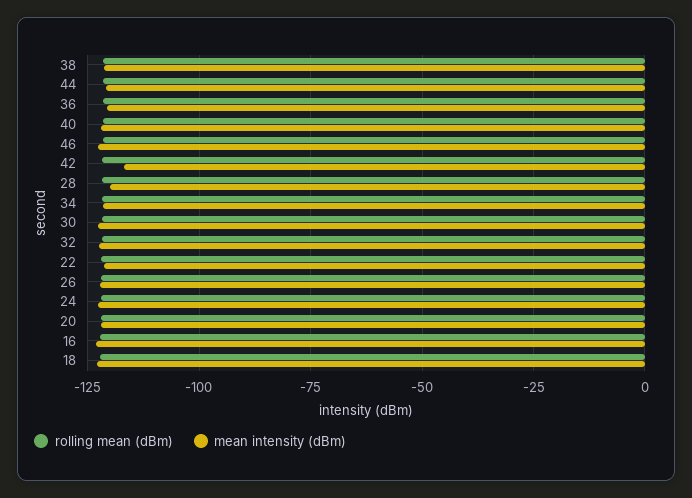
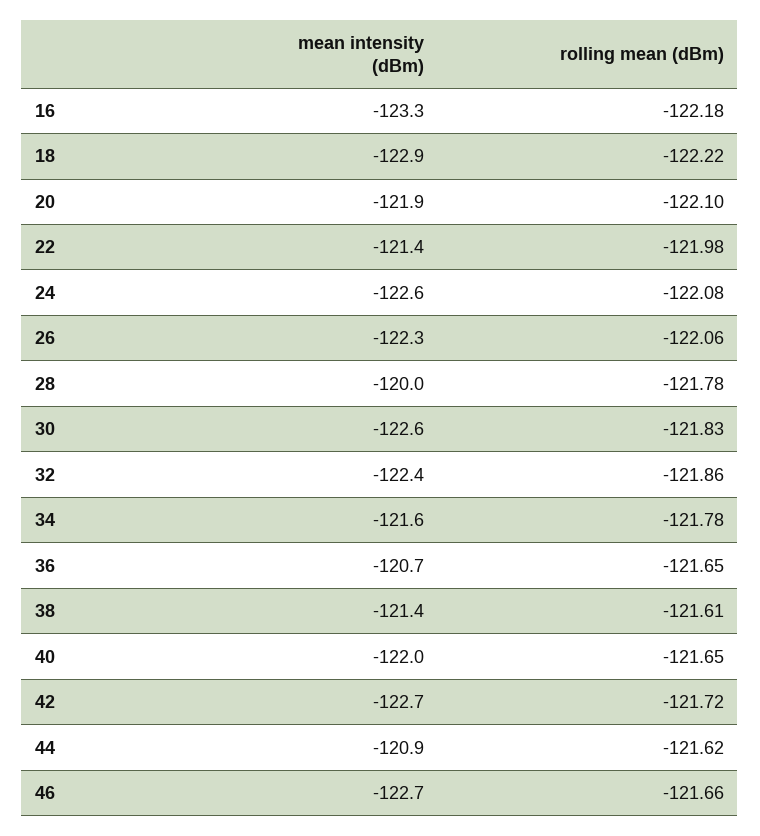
mean intensity (dBm), 42: -117.5 -> -122.7

